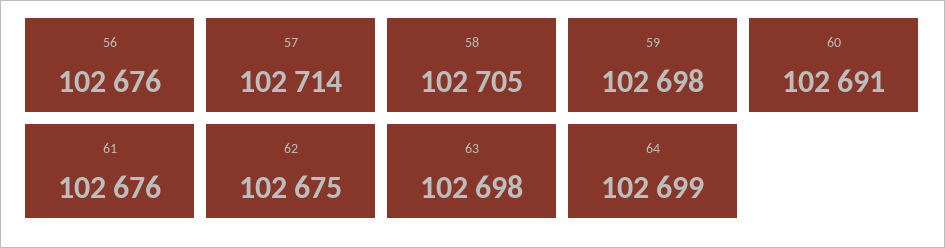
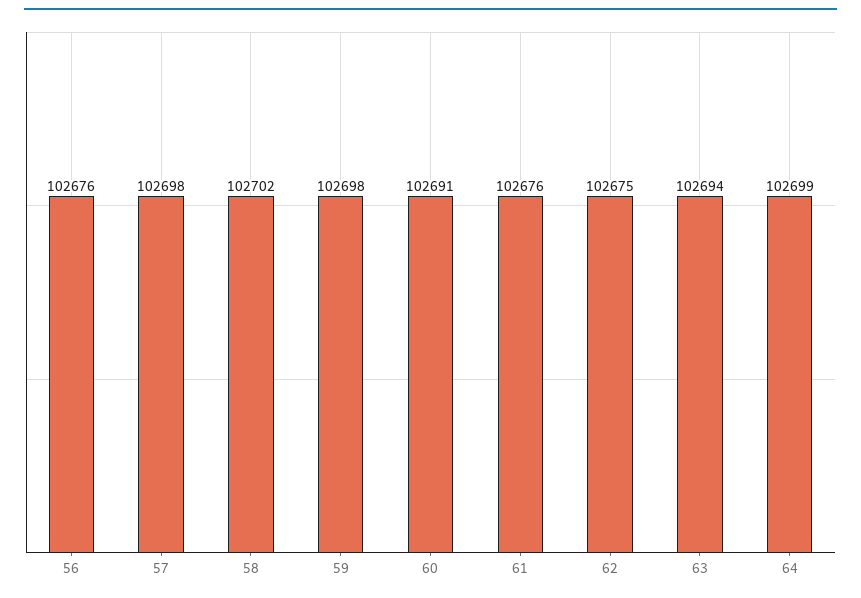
57: 102714 -> 102698
58: 102705 -> 102702
63: 102698 -> 102694

